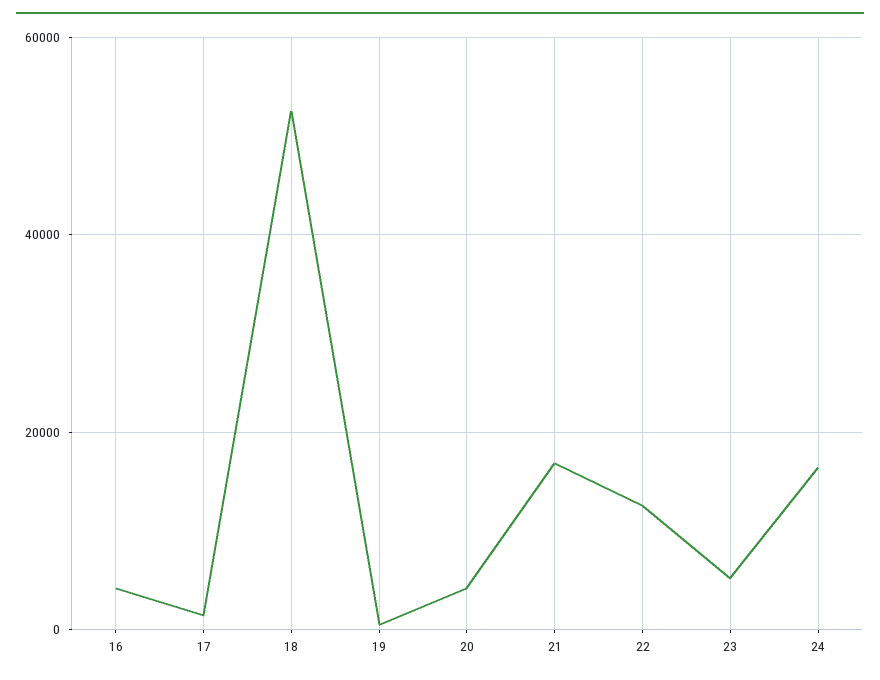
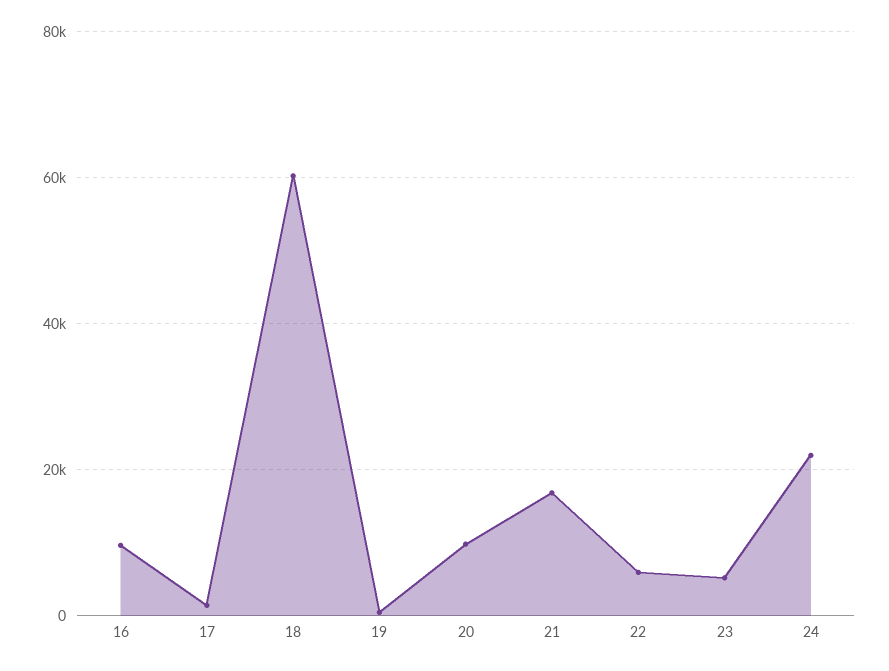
16: 4000 -> 10000
18: 52000 -> 60000
20: 4000 -> 10000
22: 12000 -> 6000
24: 16000 -> 22000

